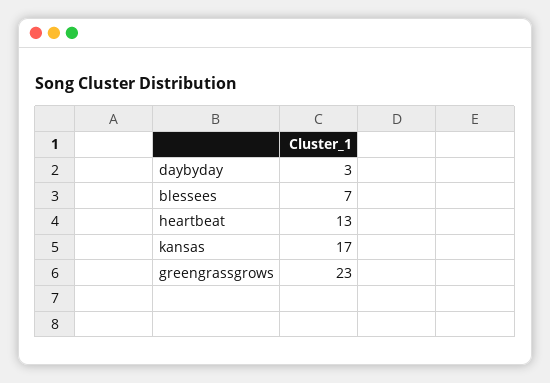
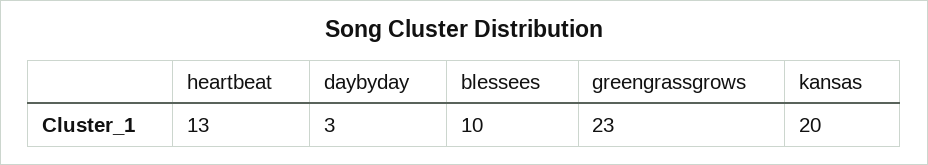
blessees: 7 -> 10
kansas: 17 -> 20

